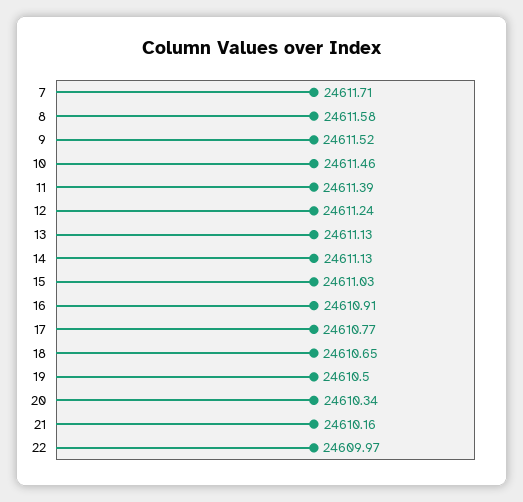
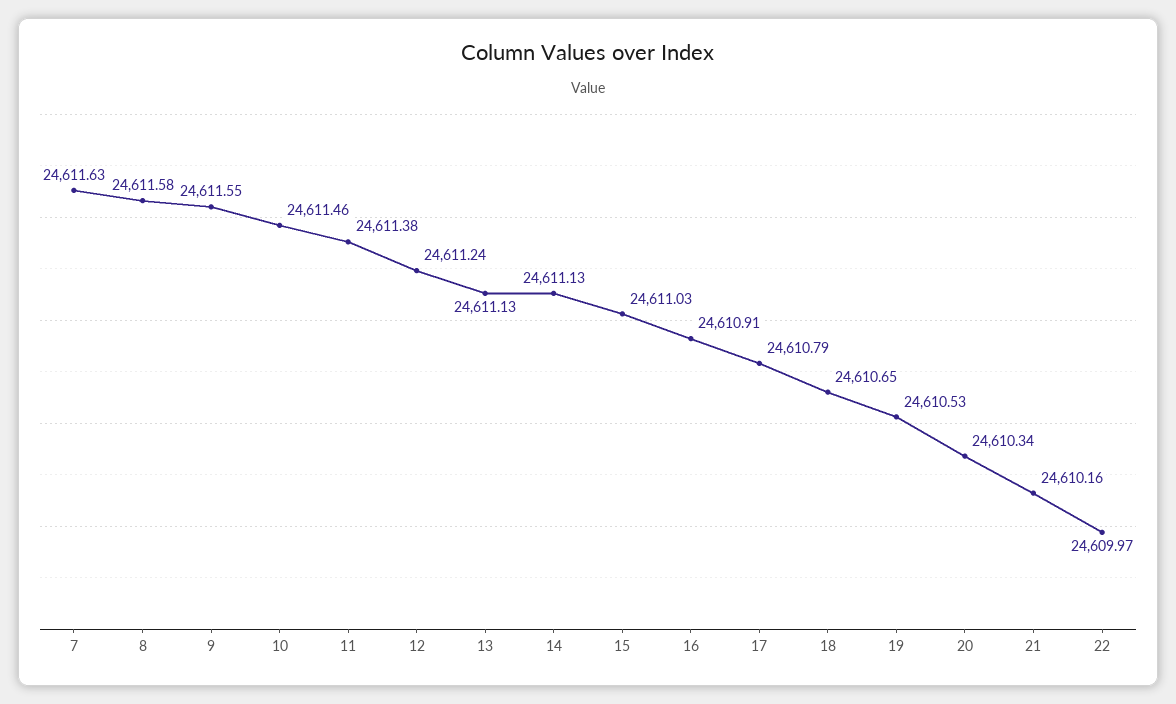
7: 24611.71 -> 24611.63
9: 24611.52 -> 24611.55
11: 24611.39 -> 24611.38
17: 24610.77 -> 24610.79
19: 24610.5 -> 24610.53

